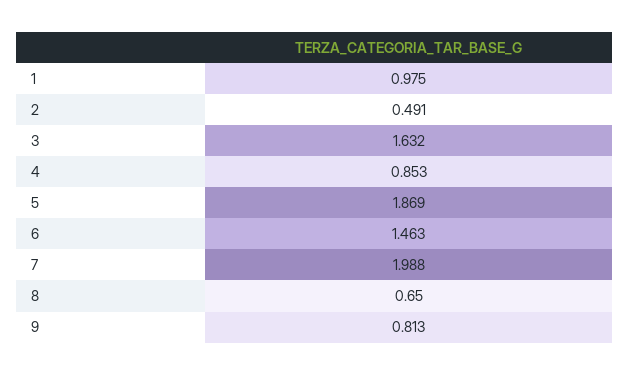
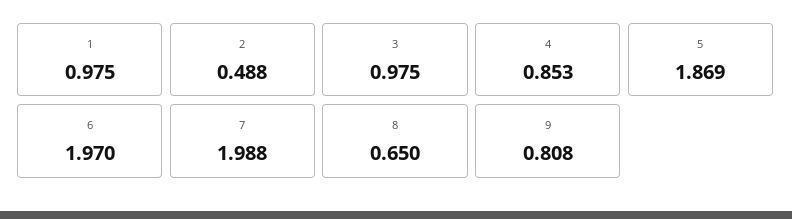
2: 0.491 -> 0.488
3: 1.632 -> 0.975
6: 1.463 -> 1.97
9: 0.813 -> 0.808

